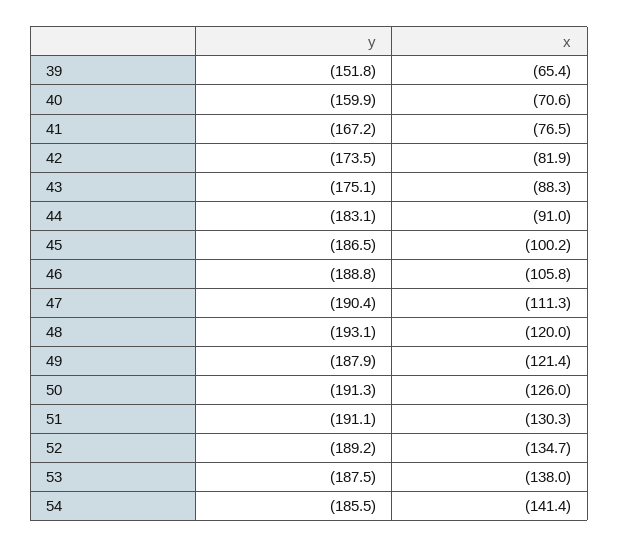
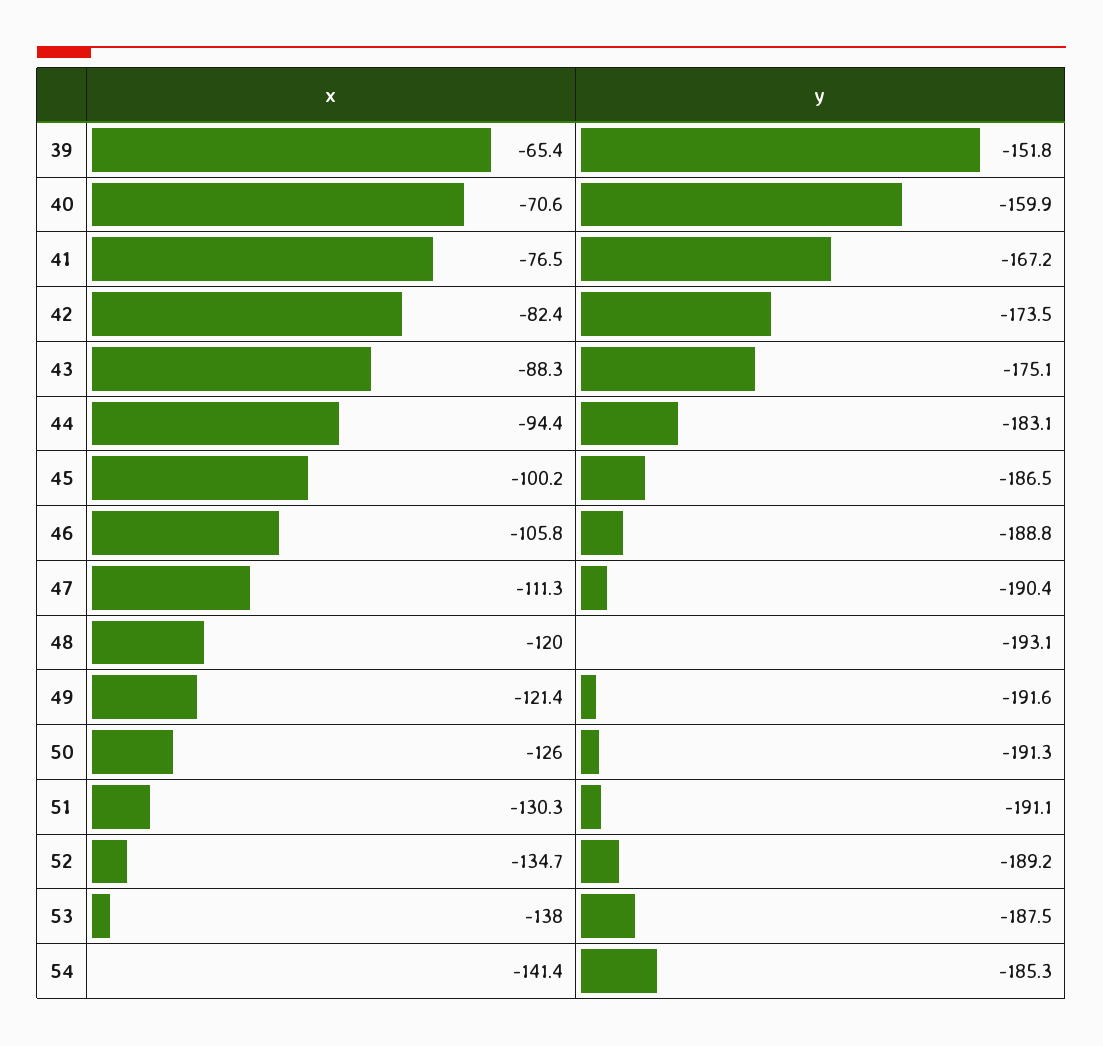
x, 42: -81.9 -> -82.4
x, 44: -91 -> -94.4
y, 49: -187.9 -> -191.6
y, 54: -185.5 -> -185.3

